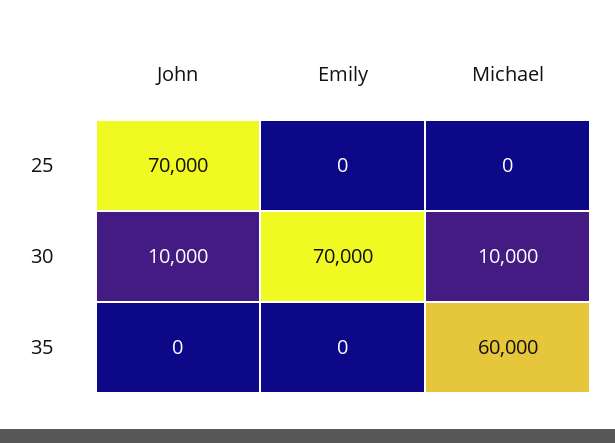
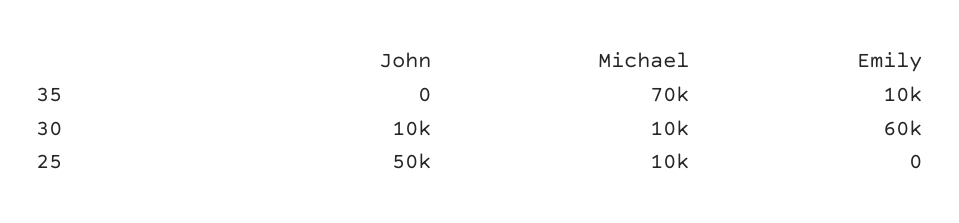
John, 25: 70000 -> 50000
Michael, 25: 0 -> 10000
Emily, 30: 70000 -> 60000
Emily, 35: 0 -> 10000
Michael, 35: 60000 -> 70000

